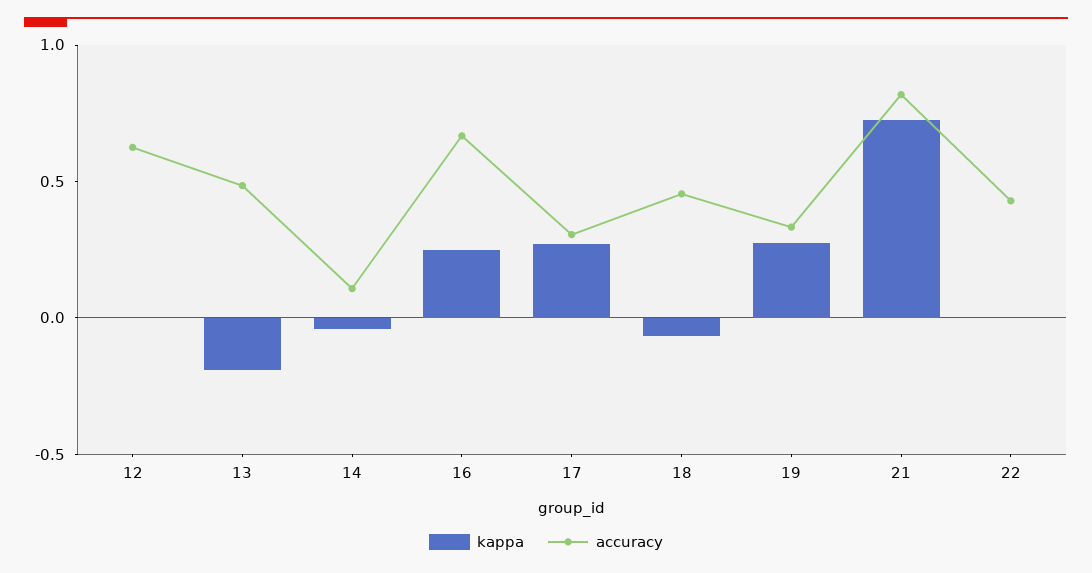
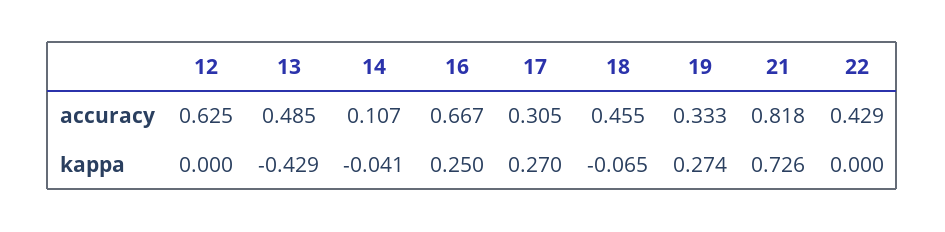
kappa, 13: -0.2 -> -0.429

